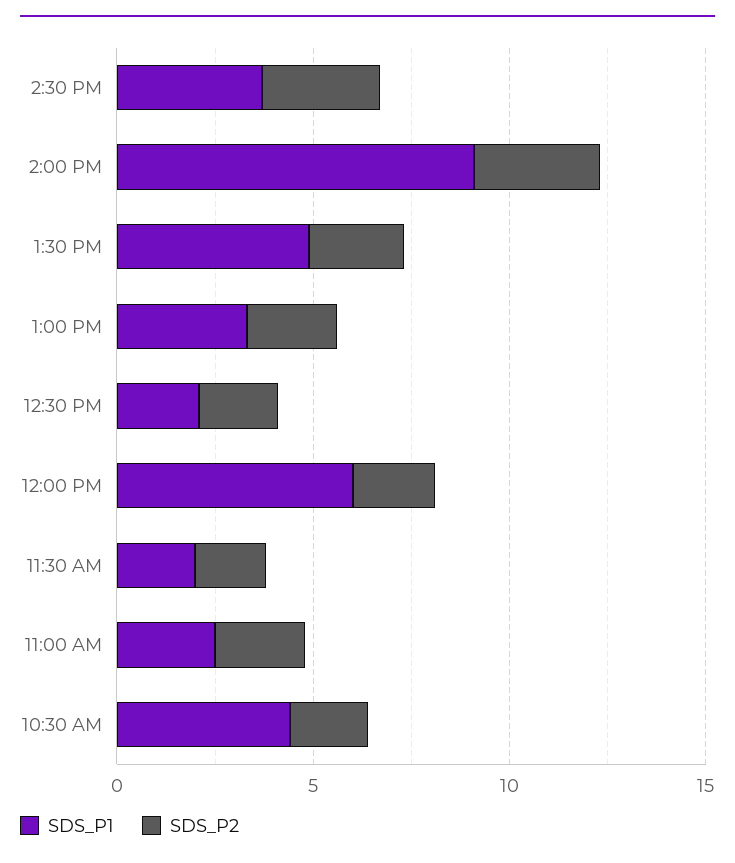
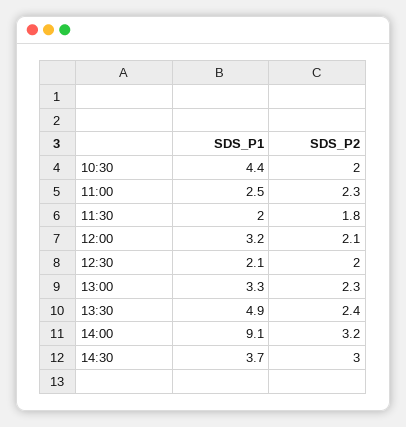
SDS_P1, 12:00 PM: 6 -> 3.2

